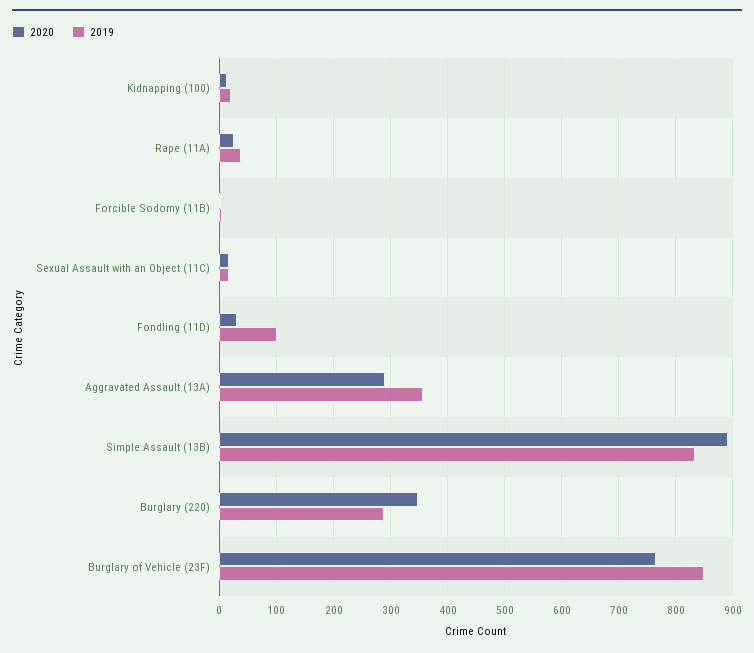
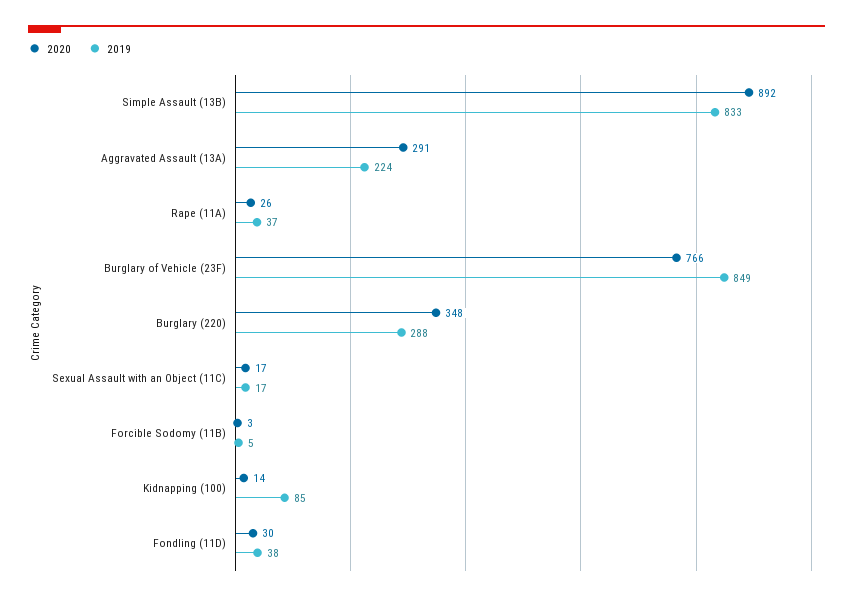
2019, Kidnapping (100): 20 -> 85
2019, Fondling (11D): 100 -> 38
2019, Aggravated Assault (13A): 360 -> 224

